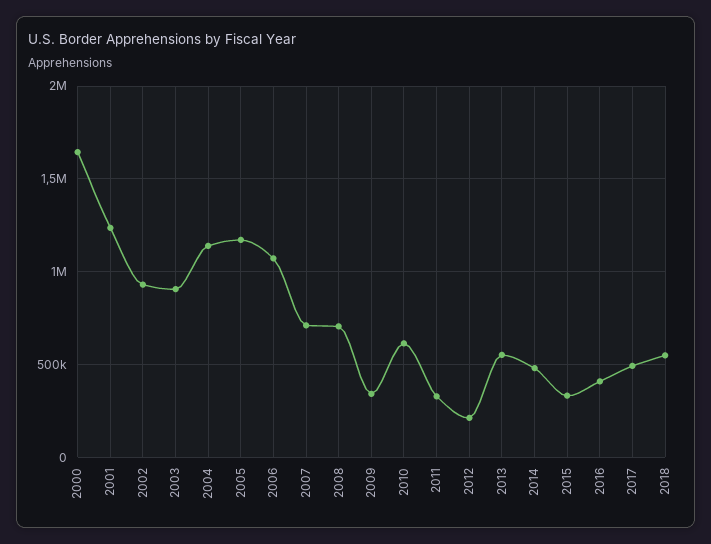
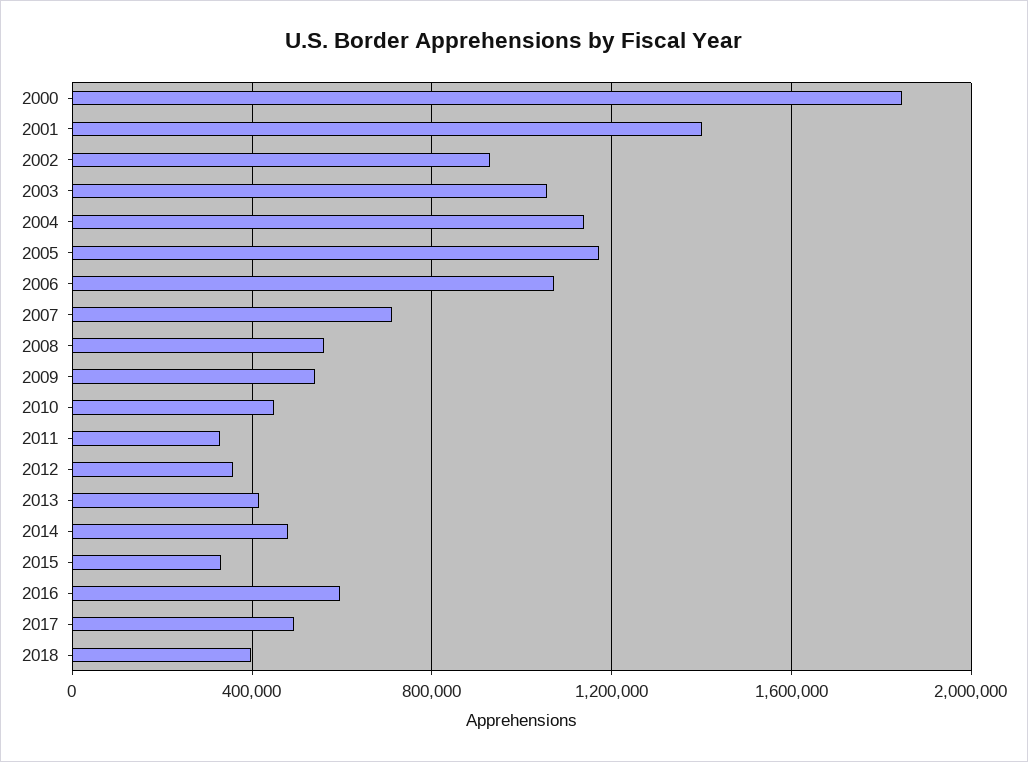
2000: 1650000 -> 1850000
2001: 1250000 -> 1400000
2003: 900000 -> 1050000
2008: 700000 -> 550000
2009: 350000 -> 550000
2010: 600000 -> 450000
2012: 200000 -> 350000
2013: 550000 -> 400000
2016: 400000 -> 600000
2018: 550000 -> 400000

